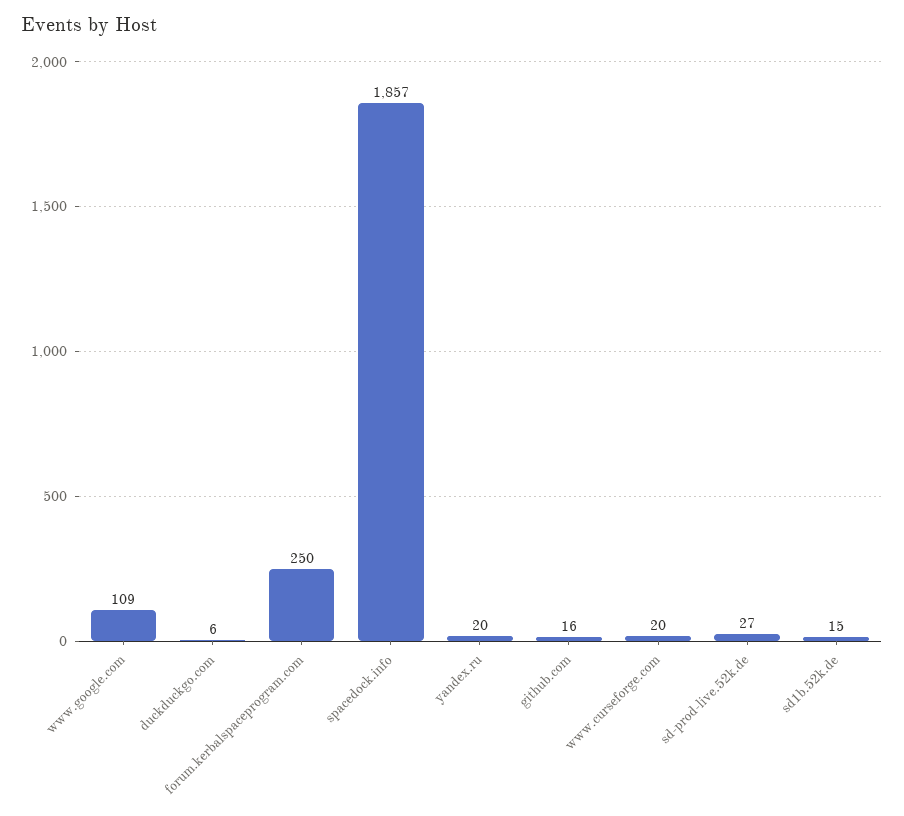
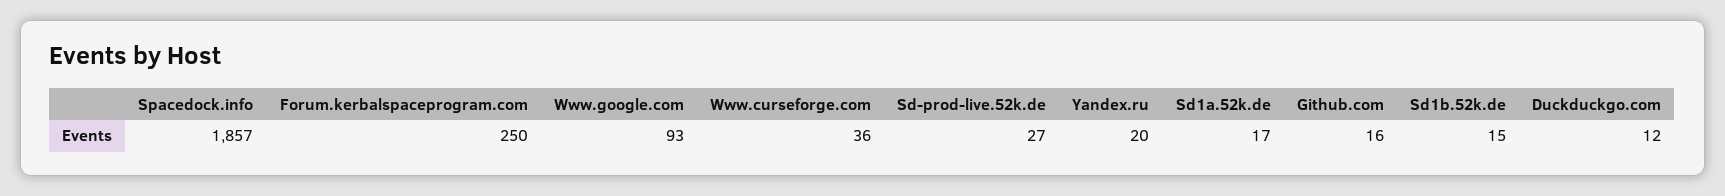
www.google.com: 109 -> 93
duckduckgo.com: 6 -> 12
www.curseforge.com: 20 -> 36
Sd1a.52k.de: none -> 17

